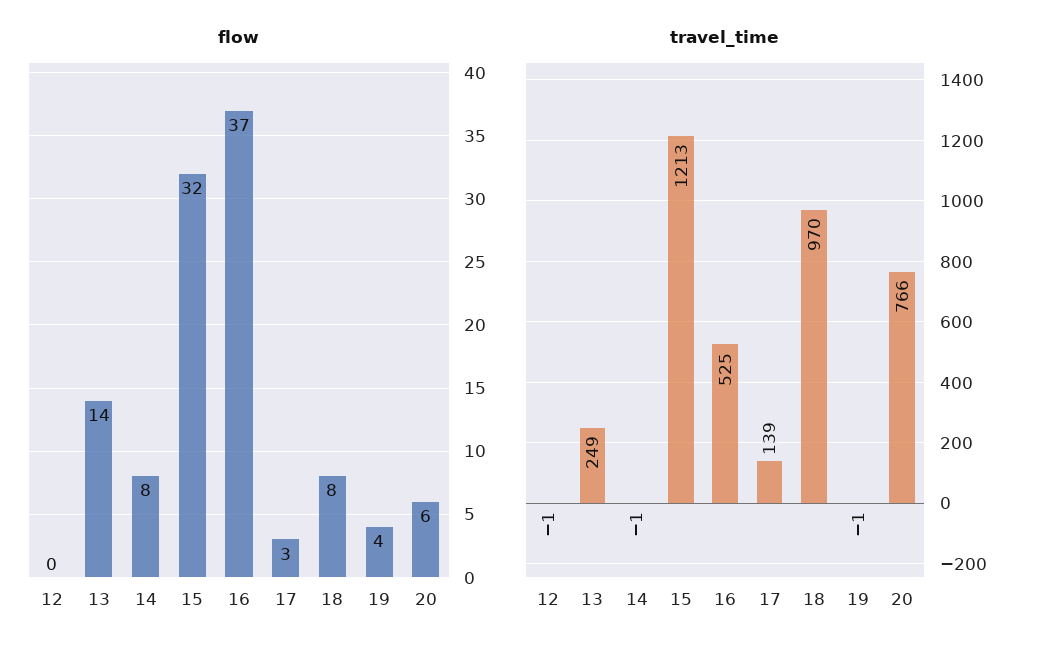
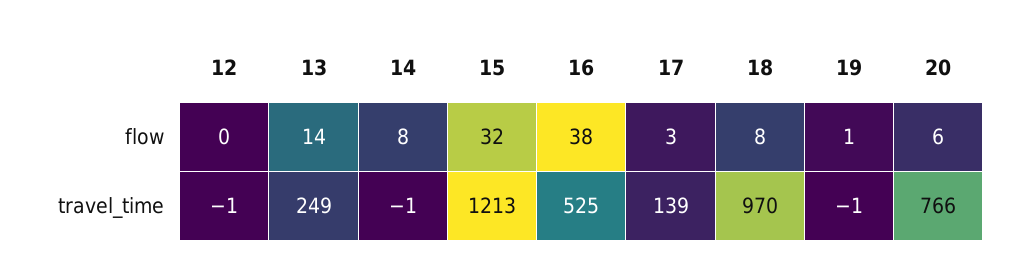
flow, 16: 37 -> 38
flow, 19: 4 -> 1

